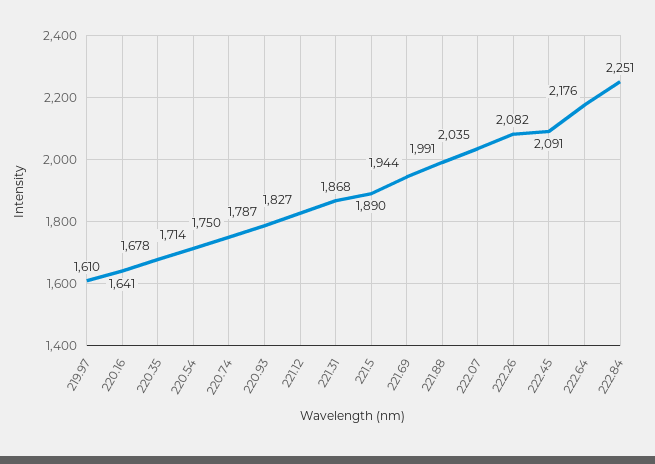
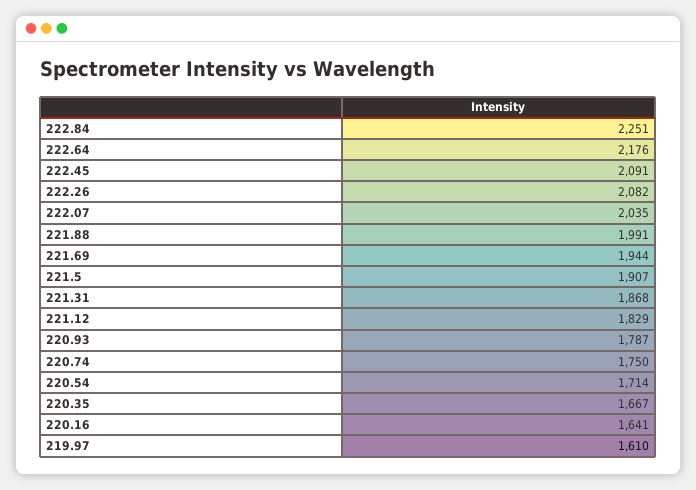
220.35: 1678 -> 1667
221.12: 1827 -> 1829
221.5: 1890 -> 1907

